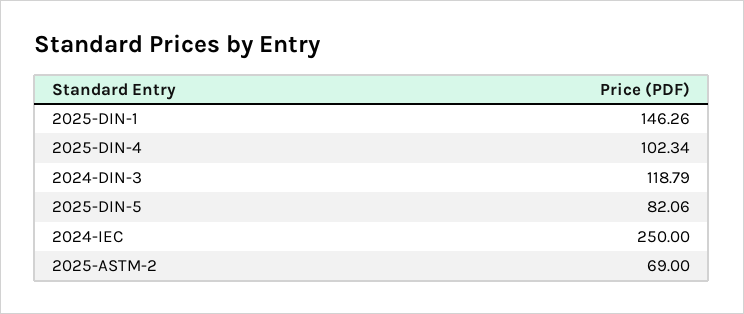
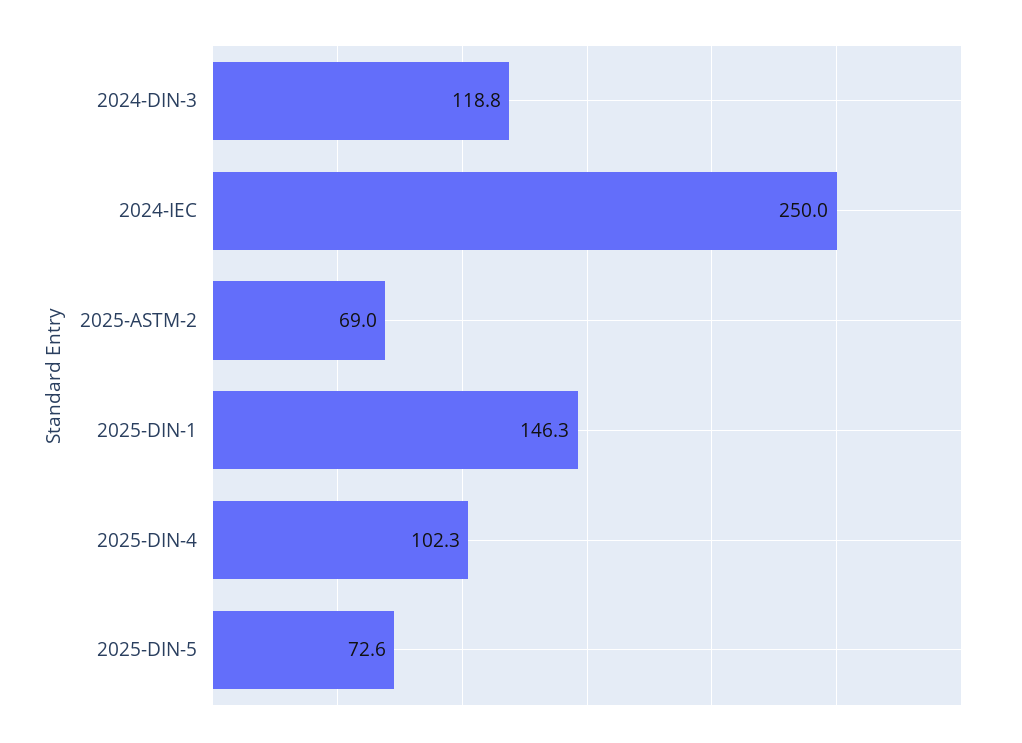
2025-DIN-5: 82.06 -> 72.6

